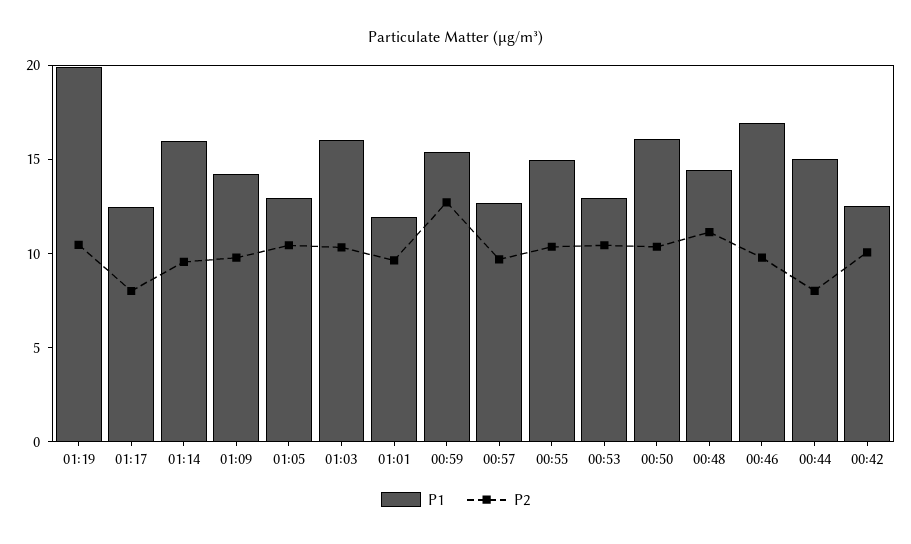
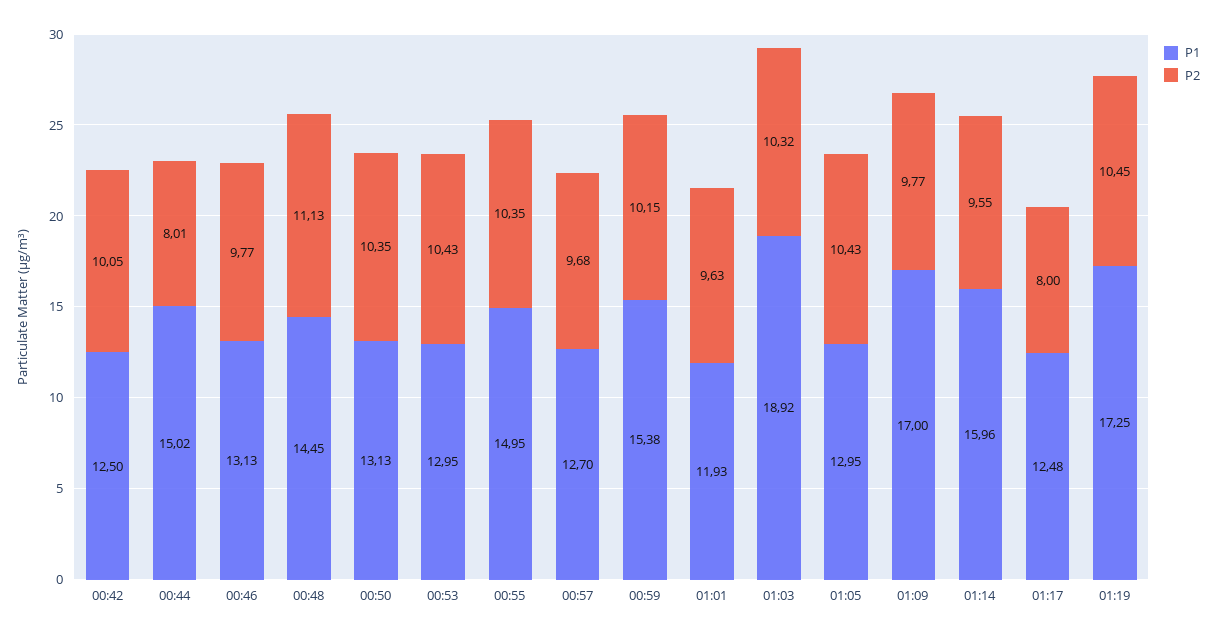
P1, 01:19: 20 -> 17.25
P1, 01:09: 14 -> 17
P1, 01:03: 16 -> 18.92
P2, 00:59: 13 -> 10.15
P1, 00:50: 16 -> 13.13
P1, 00:46: 17 -> 13.13

